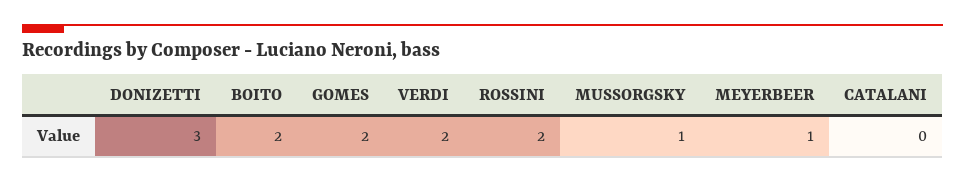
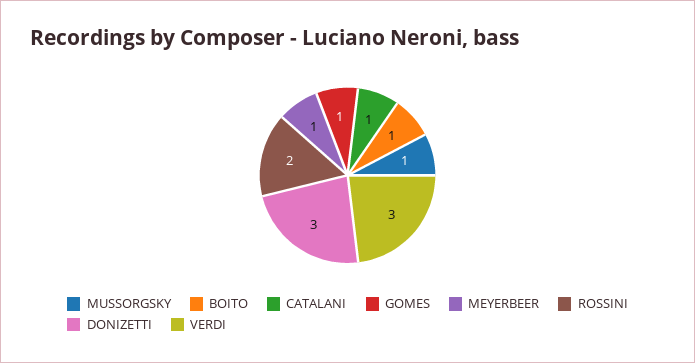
BOITO: 2 -> 1
GOMES: 2 -> 1
VERDI: 2 -> 3
CATALANI: 0 -> 1

